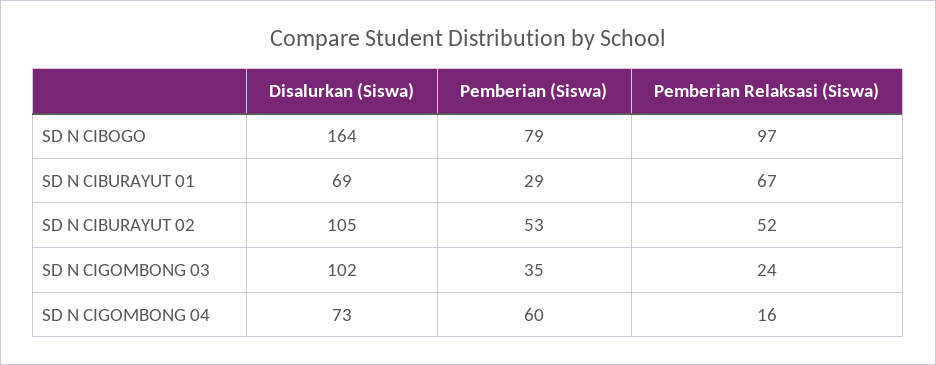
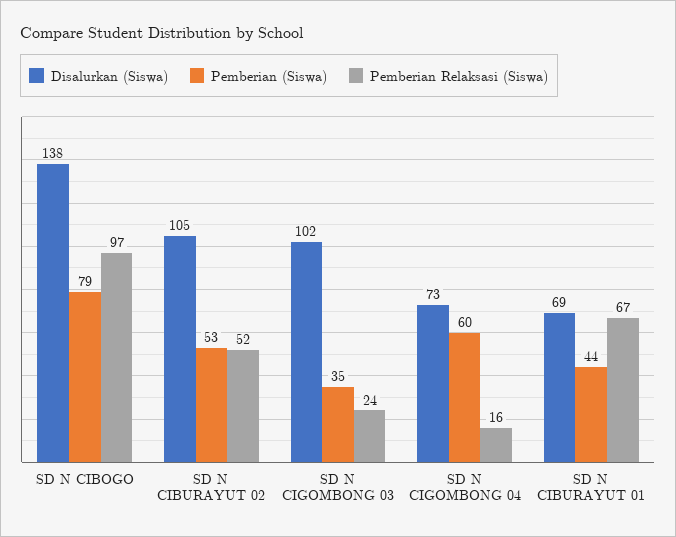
Disalurkan (Siswa), SD N CIBOGO: 164 -> 138
Pemberian (Siswa), SD N CIBURAYUT 01: 29 -> 44

